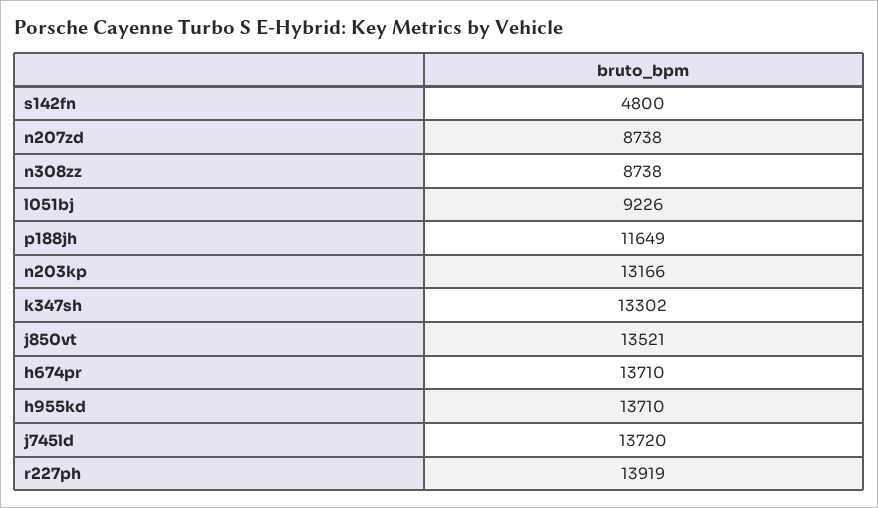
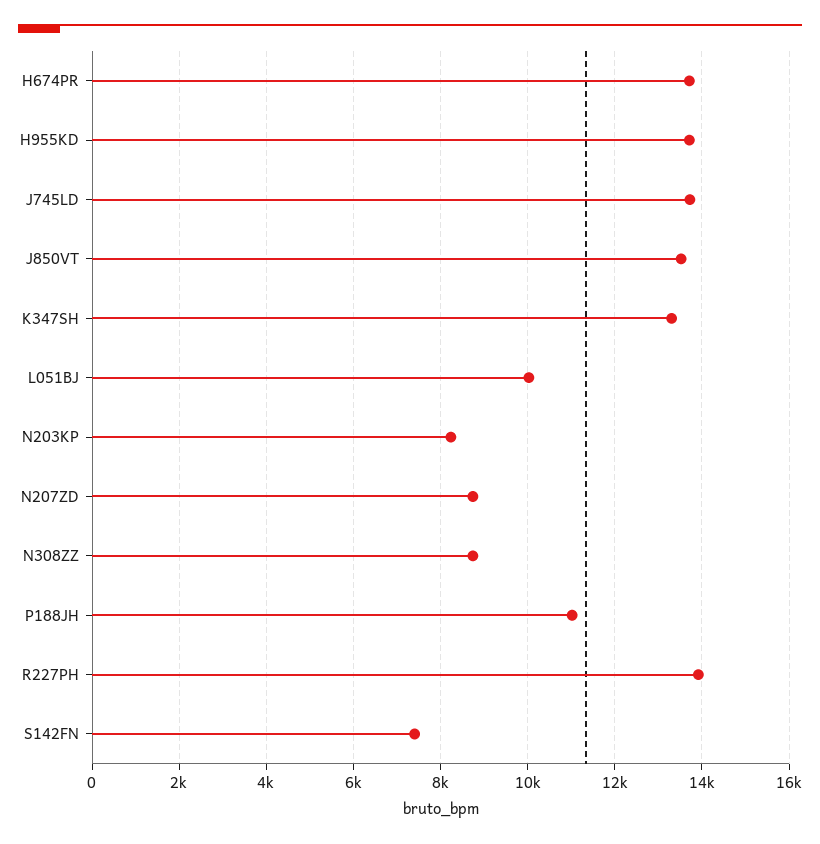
s142fn: 4800 -> 7400
l051bj: 9226 -> 10000
p188jh: 11649 -> 11000
n203kp: 13166 -> 8200

